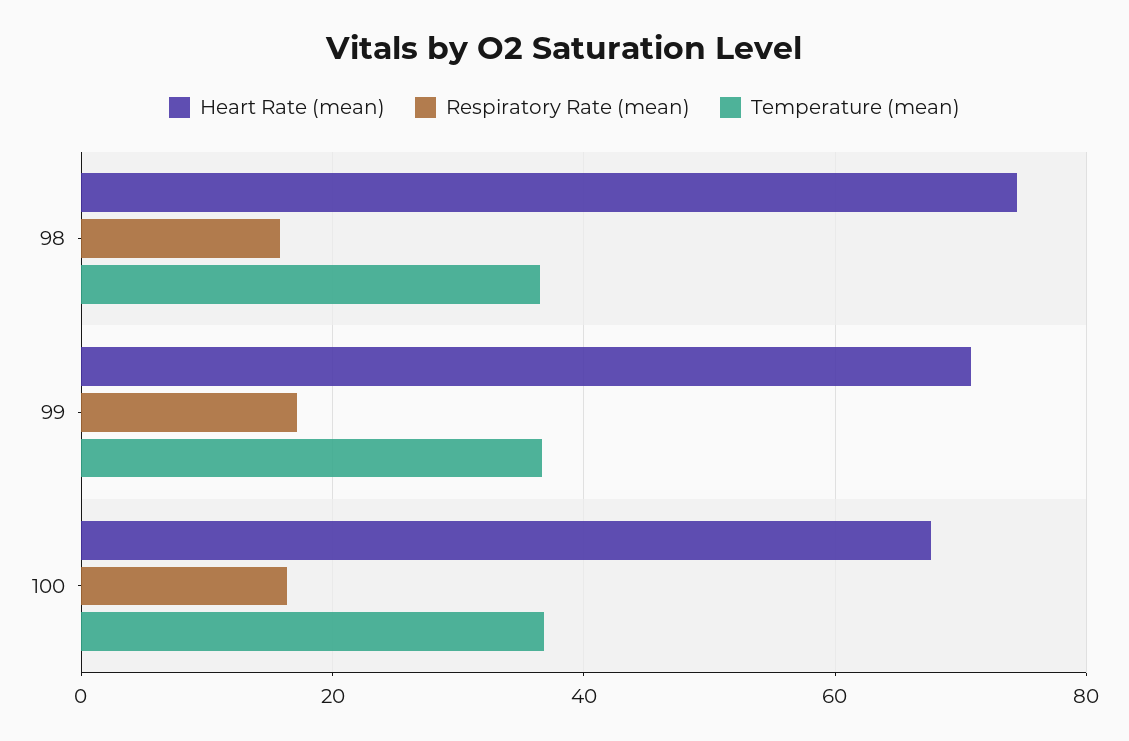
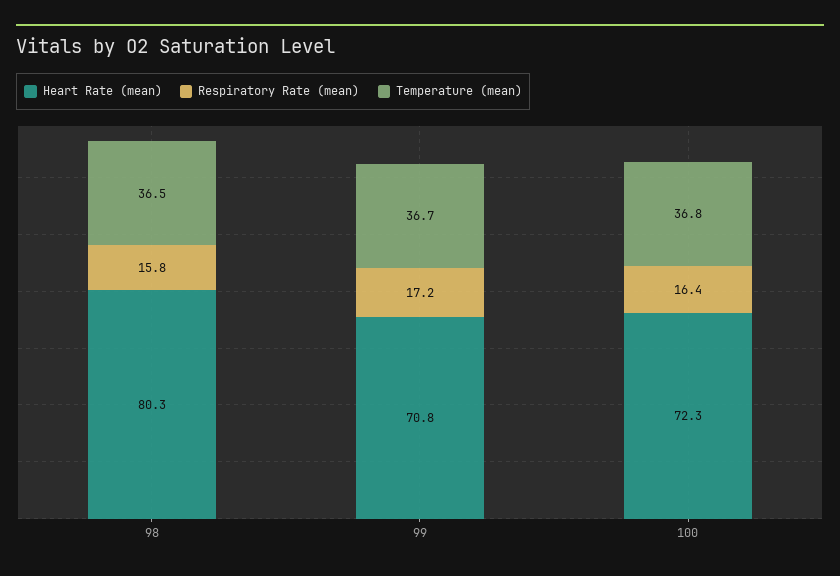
Heart Rate (mean), 98: 74 -> 80.3
Heart Rate (mean), 100: 68 -> 72.3

